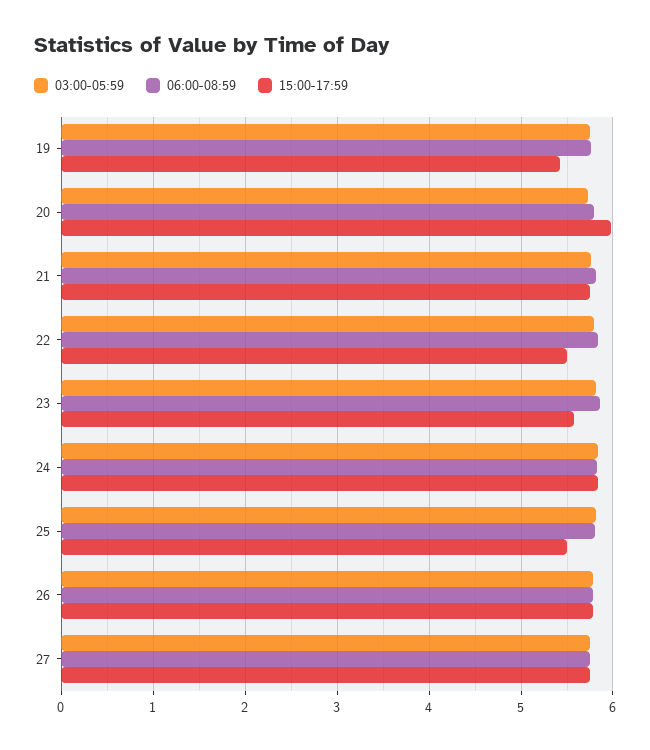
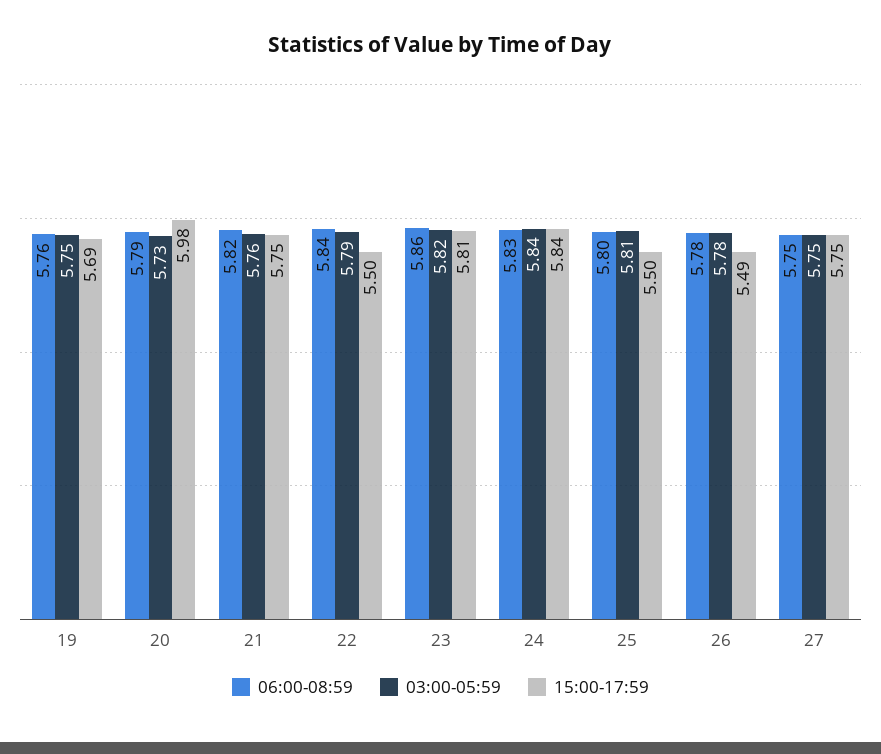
15:00-17:59, 19: 5.4 -> 5.69
15:00-17:59, 23: 5.6 -> 5.81
15:00-17:59, 26: 5.8 -> 5.49

